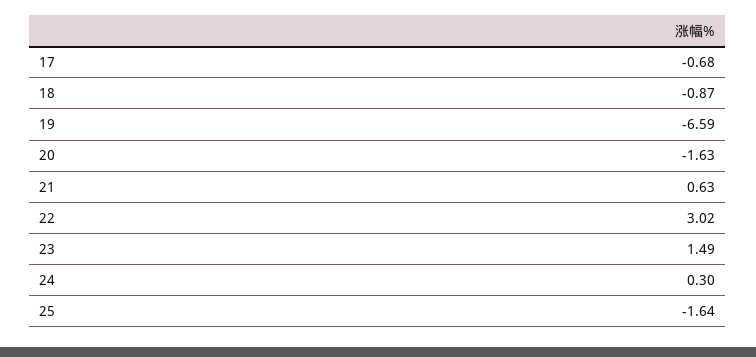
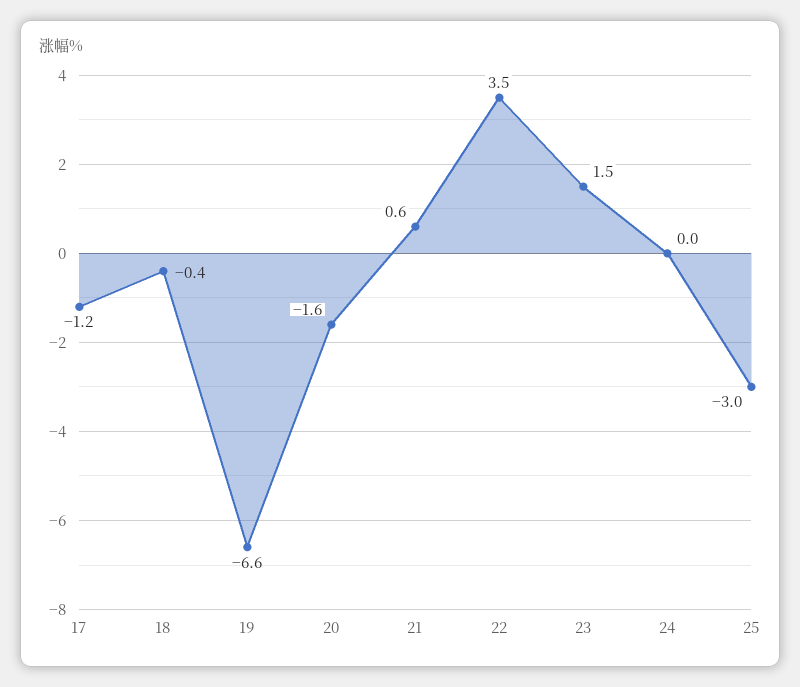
17: -0.68 -> -1.2
18: -0.87 -> -0.4
22: 3.02 -> 3.5
24: 0.3 -> 0
25: -1.64 -> -3

